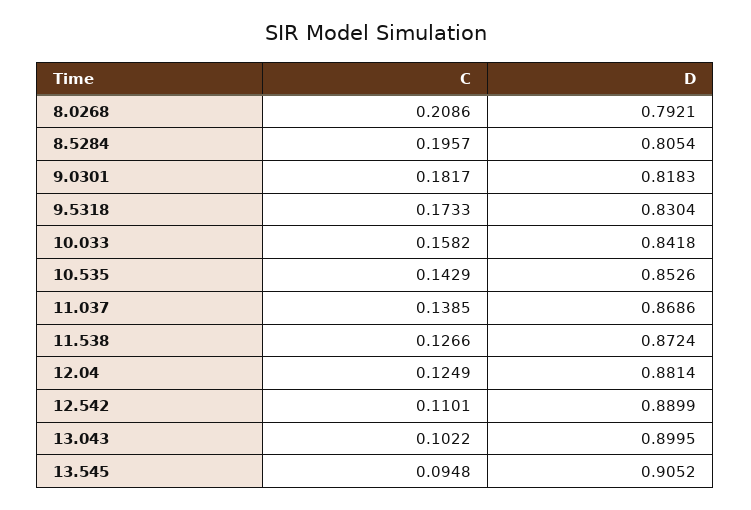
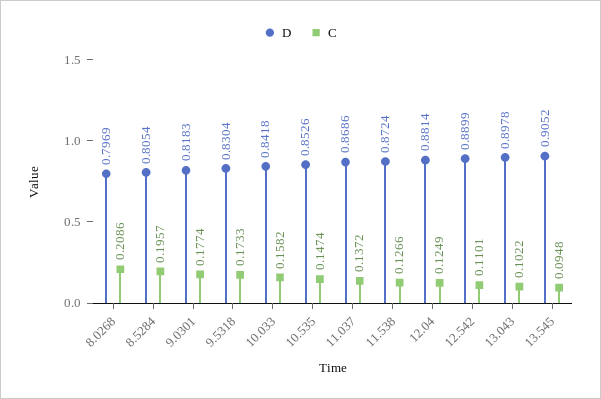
D, 8.0268: 0.7921 -> 0.7969
C, 9.0301: 0.1817 -> 0.1774
C, 10.535: 0.1429 -> 0.1474
C, 11.037: 0.1385 -> 0.1372
D, 13.043: 0.8995 -> 0.8978

